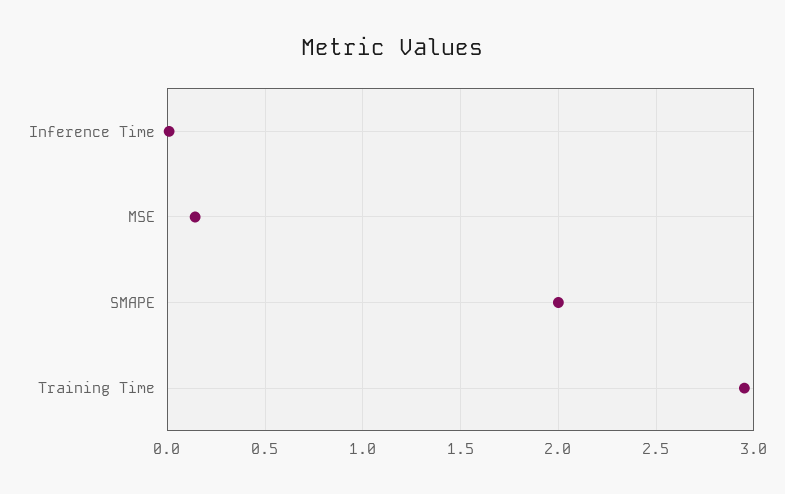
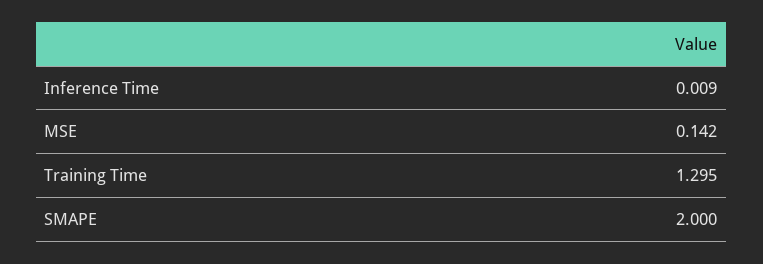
Training Time: 2.95 -> 1.295

